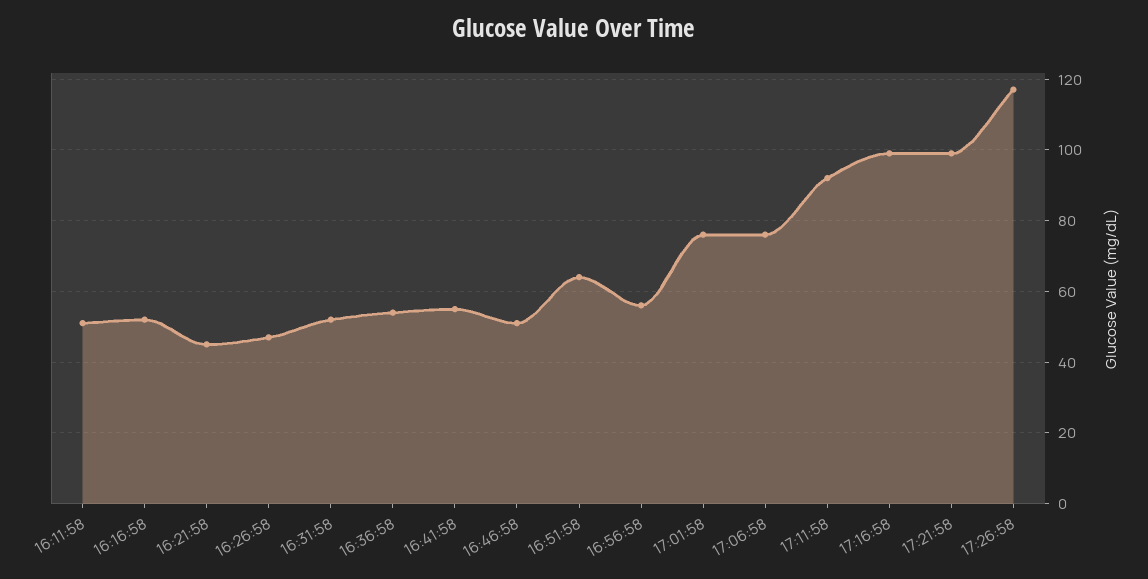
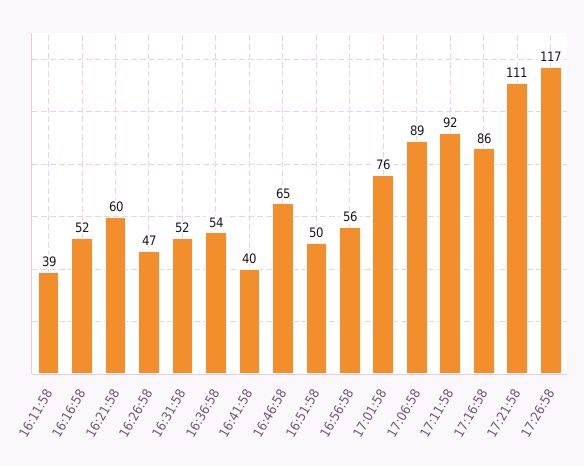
16:11:58: 50 -> 39
16:21:58: 45 -> 60
16:41:58: 55 -> 40
16:46:58: 50 -> 65
16:51:58: 65 -> 50
17:06:58: 75 -> 89
17:16:58: 100 -> 86
17:21:58: 100 -> 111

